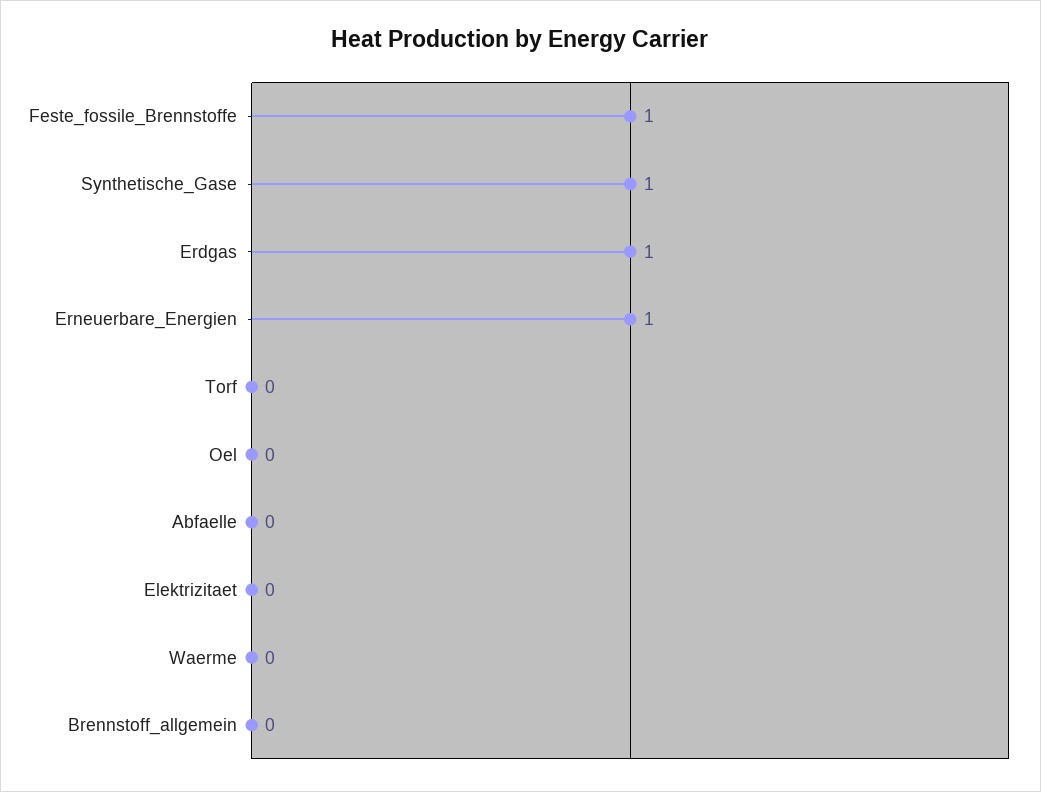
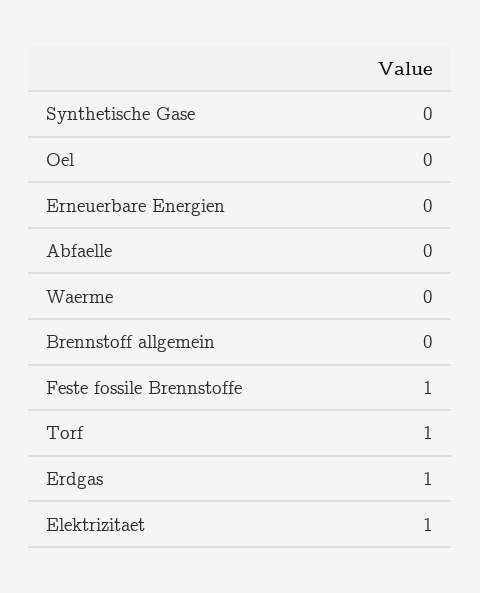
Synthetische_Gase: 1 -> 0
Erneuerbare_Energien: 1 -> 0
Torf: 0 -> 1
Elektrizitaet: 0 -> 1

